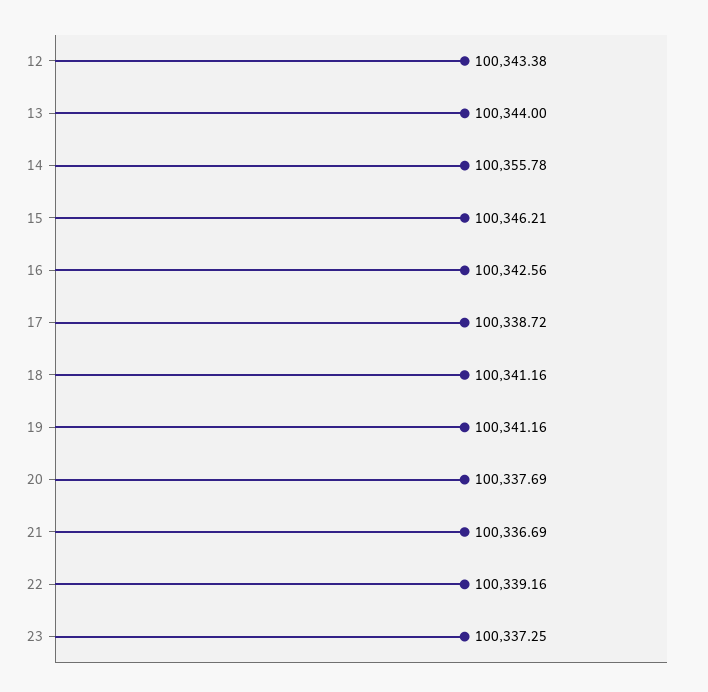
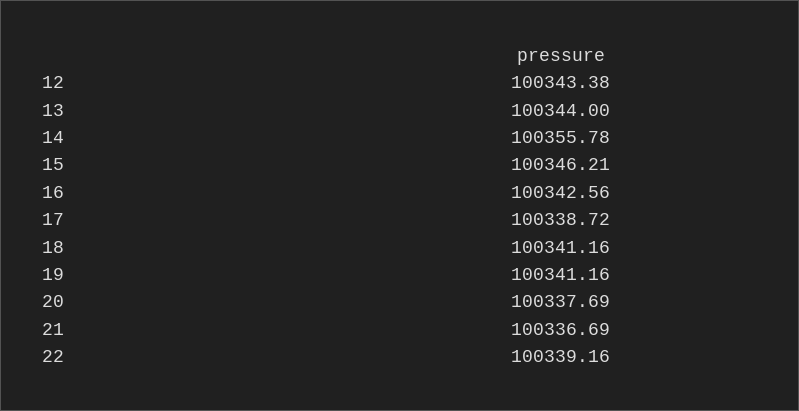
23: 100337.25 -> none

